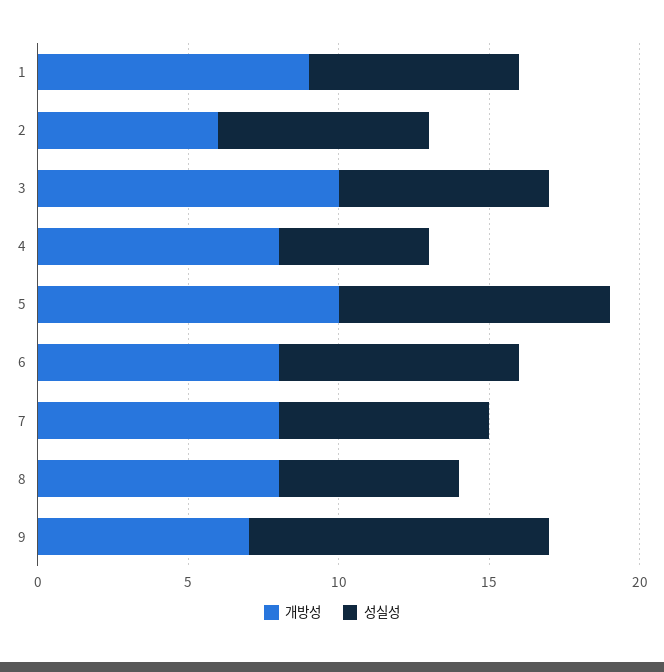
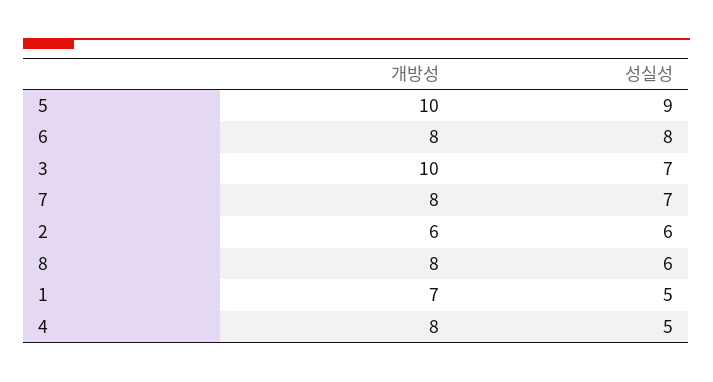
개방성, 1: 9 -> 7
성실성, 1: 7 -> 5
성실성, 2: 7 -> 6
개방성, 9: 7 -> none
성실성, 9: 10 -> none

